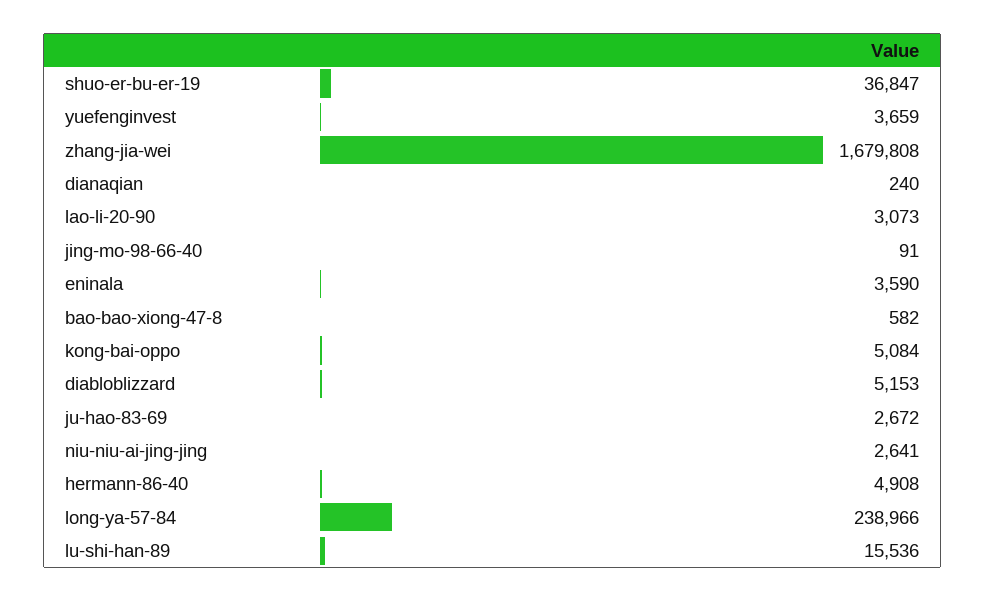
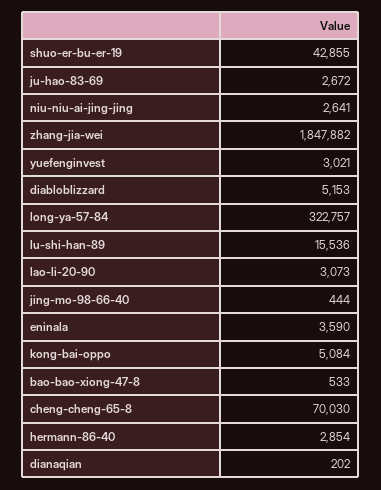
shuo-er-bu-er-19: 36847 -> 42855
yuefenginvest: 3659 -> 3021
zhang-jia-wei: 1679808 -> 1847882
dianaqian: 240 -> 202
jing-mo-98-66-40: 91 -> 444
bao-bao-xiong-47-8: 582 -> 533
hermann-86-40: 4908 -> 2854
long-ya-57-84: 238966 -> 322757
cheng-cheng-65-8: none -> 70030

